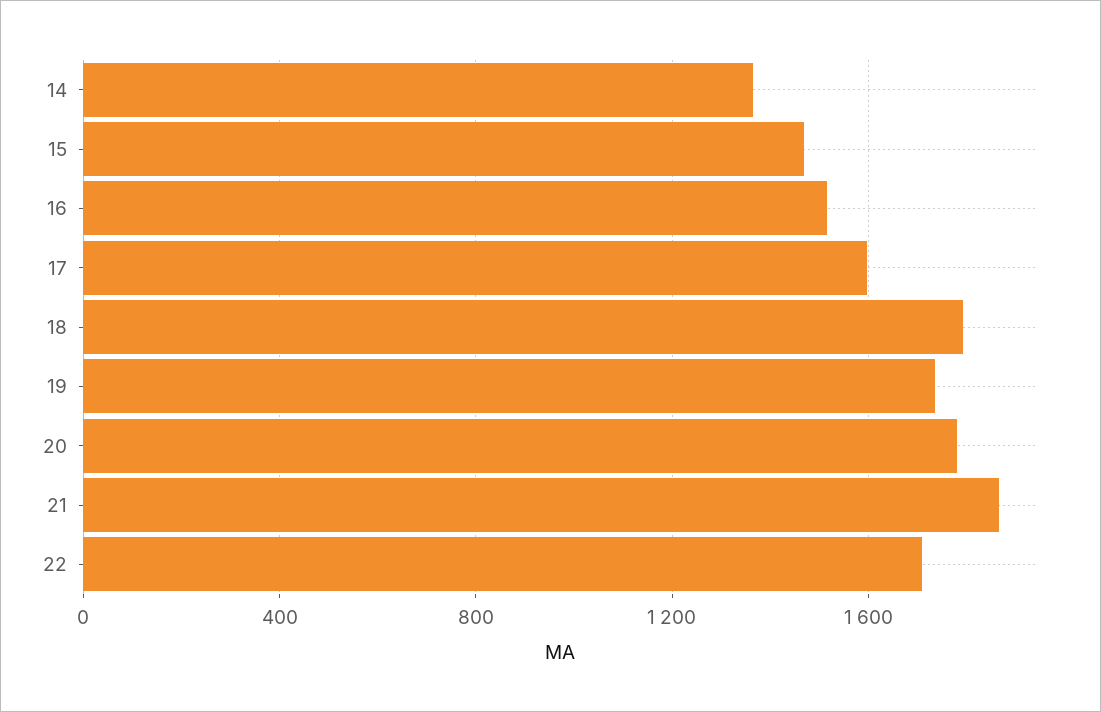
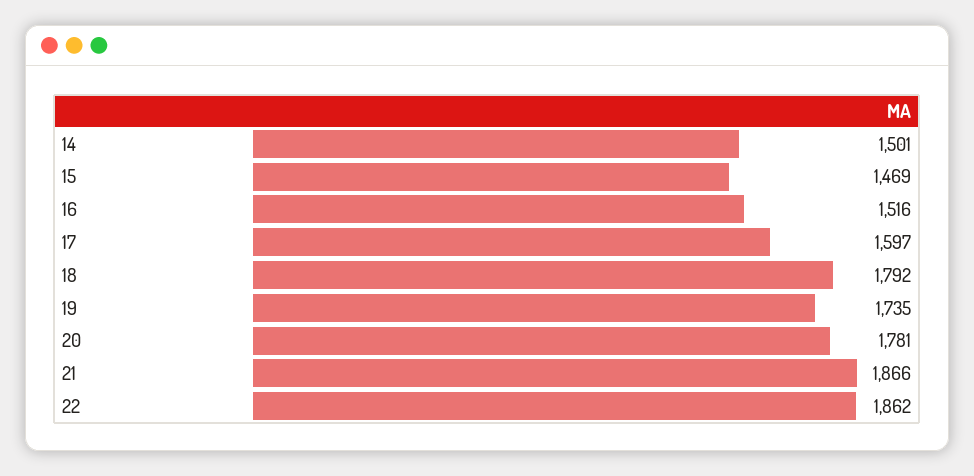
14: 1350 -> 1501
22: 1700 -> 1862

